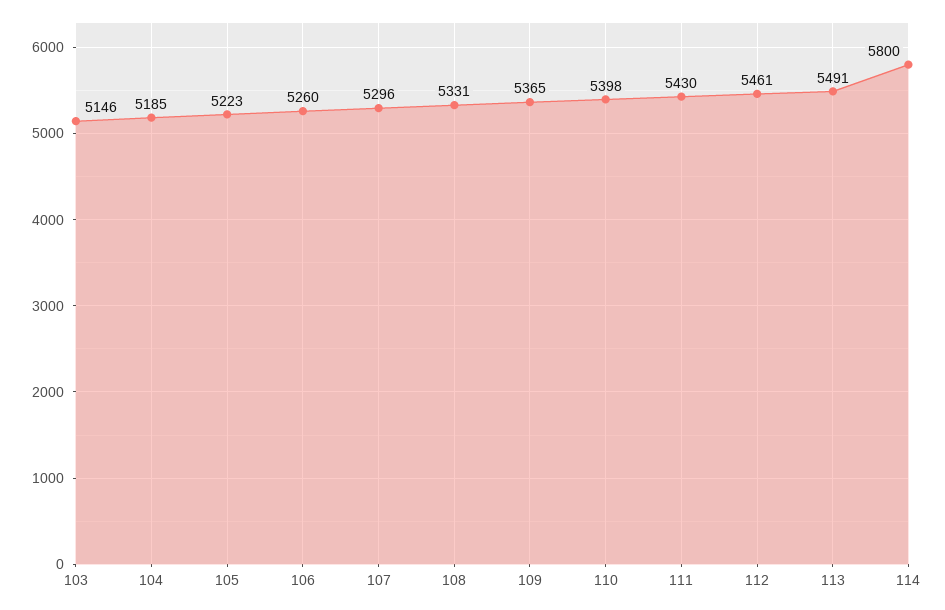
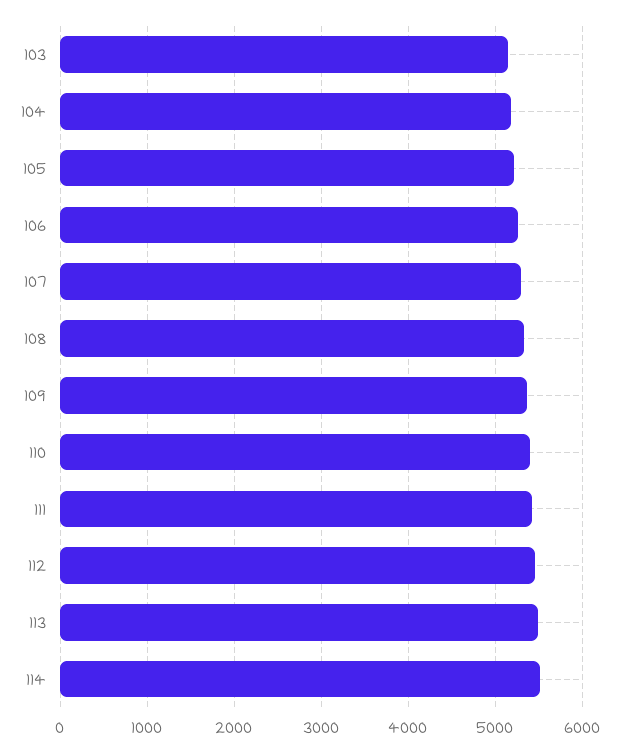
114: 5800 -> 5500

